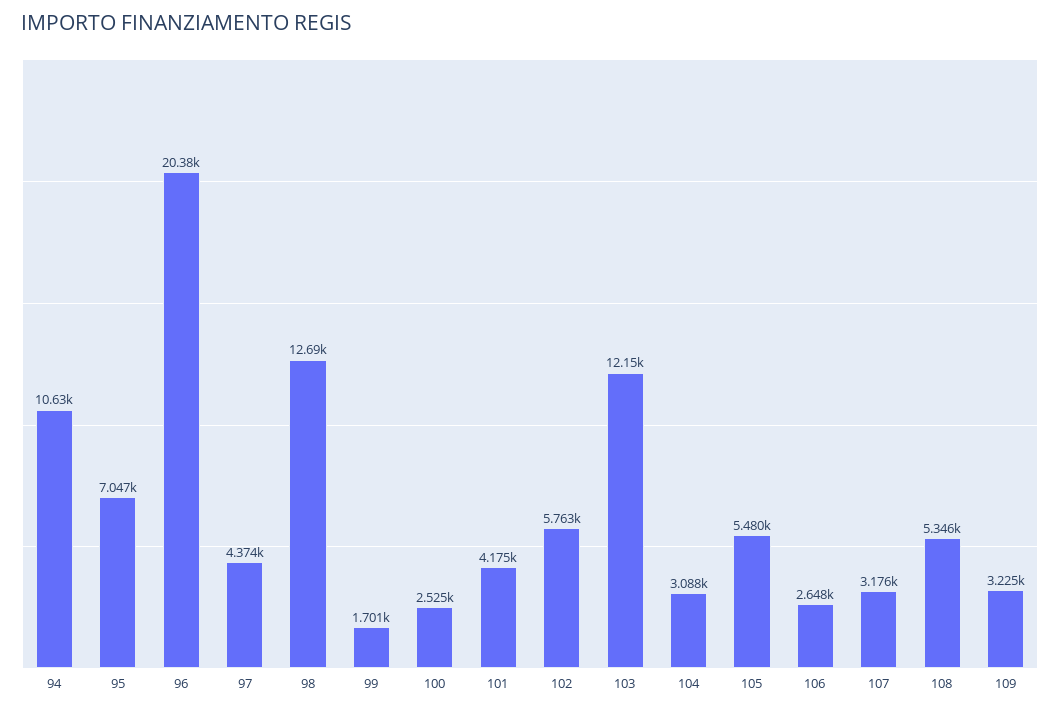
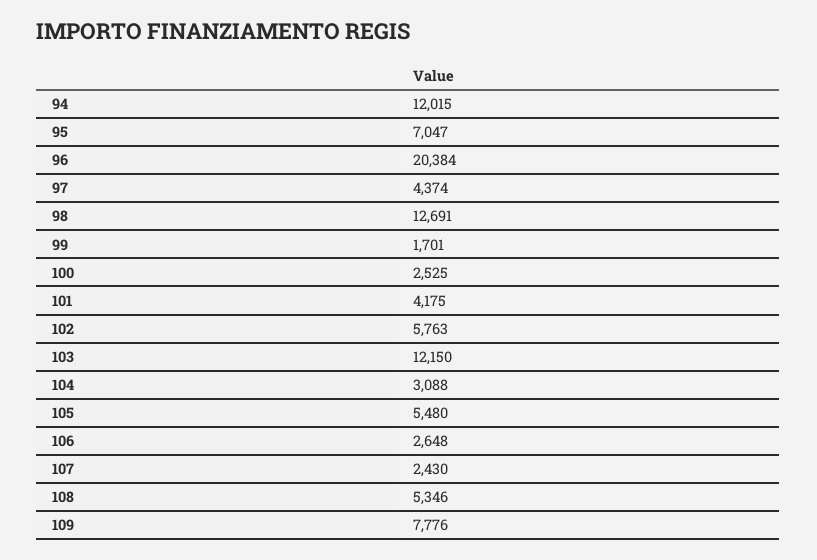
94: 10630 -> 12015
107: 3176 -> 2430
109: 3225 -> 7776

